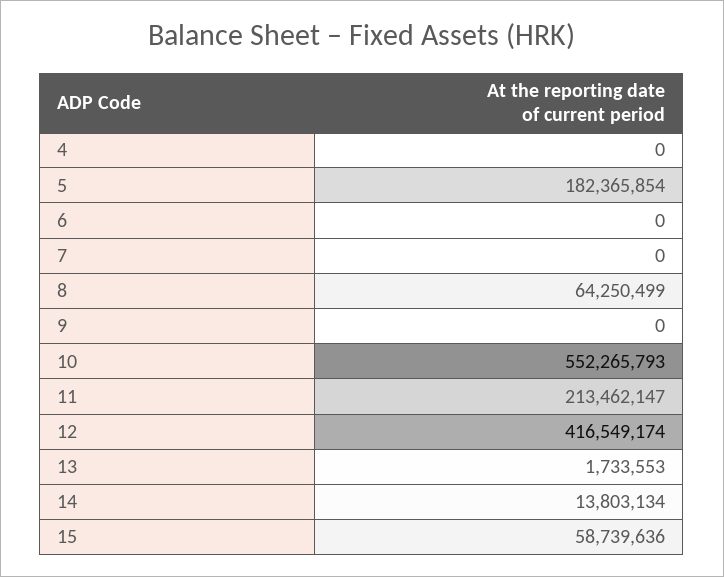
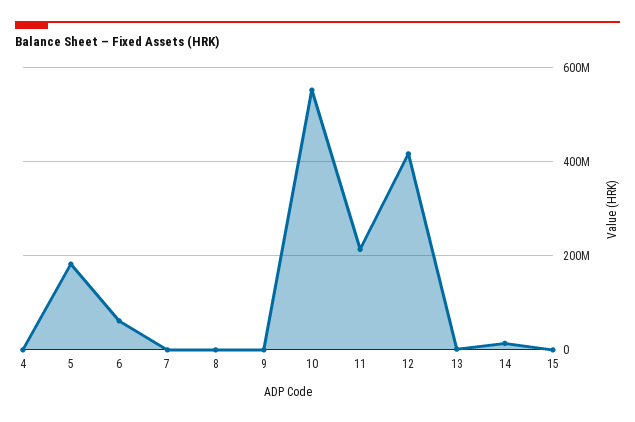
6: 0 -> 60000000
8: 64250499 -> 0
15: 58739636 -> 0

